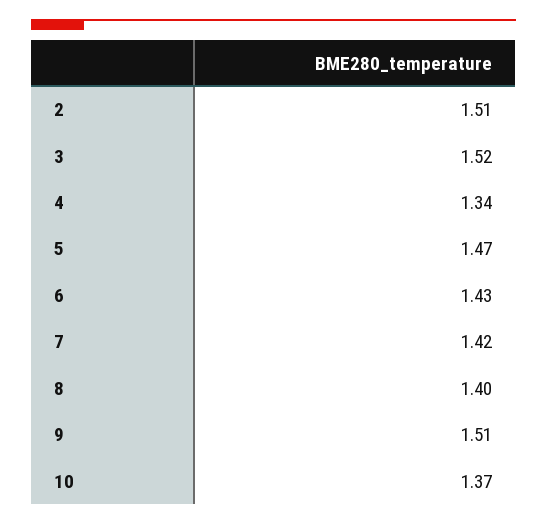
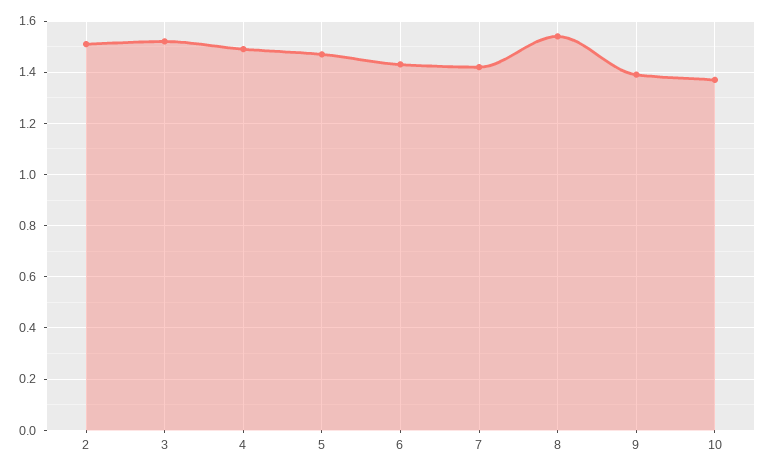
4: 1.34 -> 1.5
8: 1.4 -> 1.55
9: 1.51 -> 1.4

